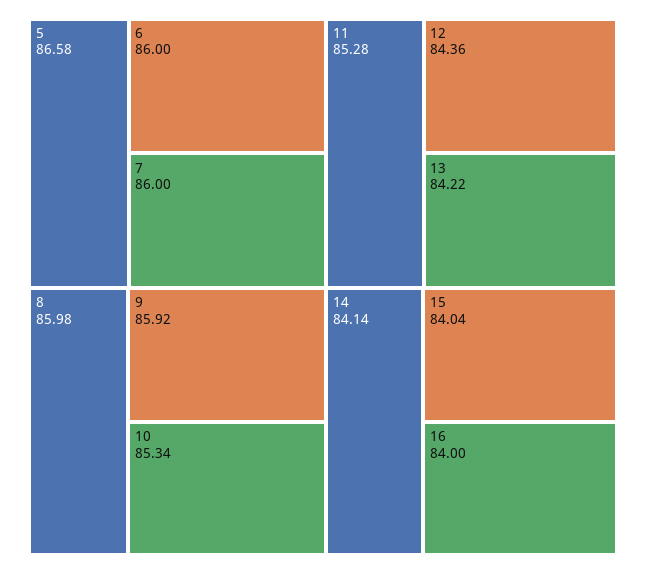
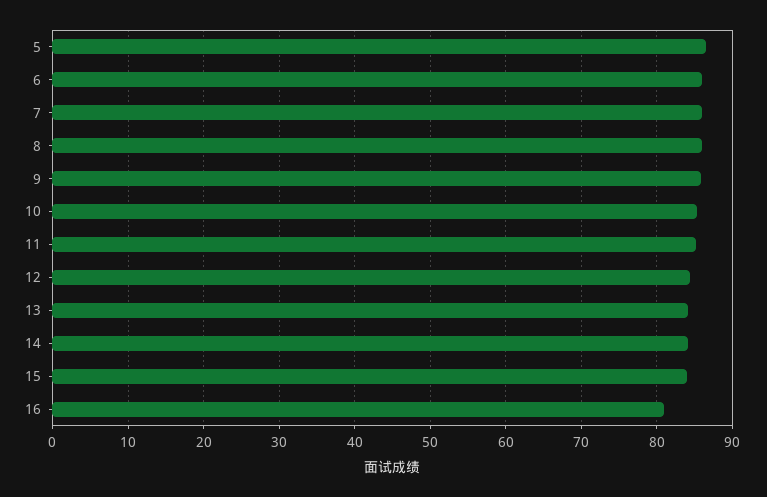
16: 84 -> 81

